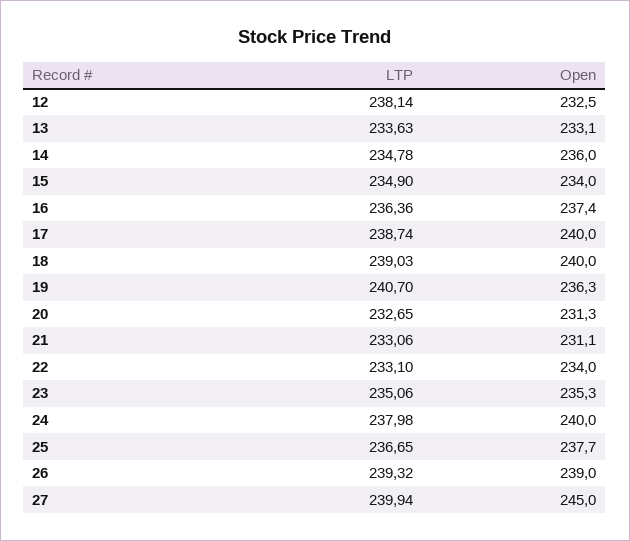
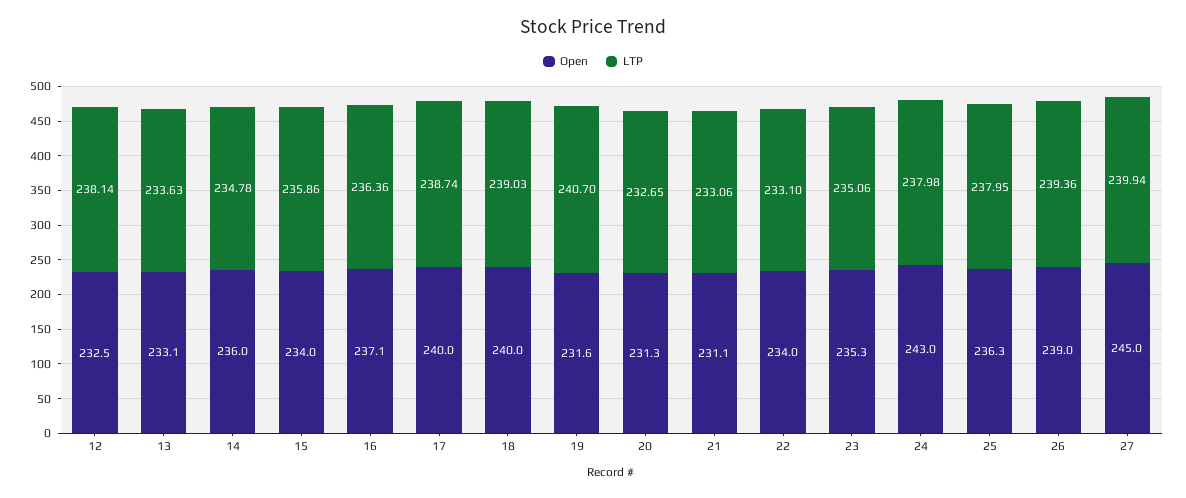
LTP, 15: 234.9 -> 235.86
Open, 16: 237.4 -> 237.1
Open, 19: 236.3 -> 231.6
Open, 24: 240 -> 243
LTP, 25: 236.65 -> 237.95
Open, 25: 237.7 -> 236.3
LTP, 26: 239.32 -> 239.36

